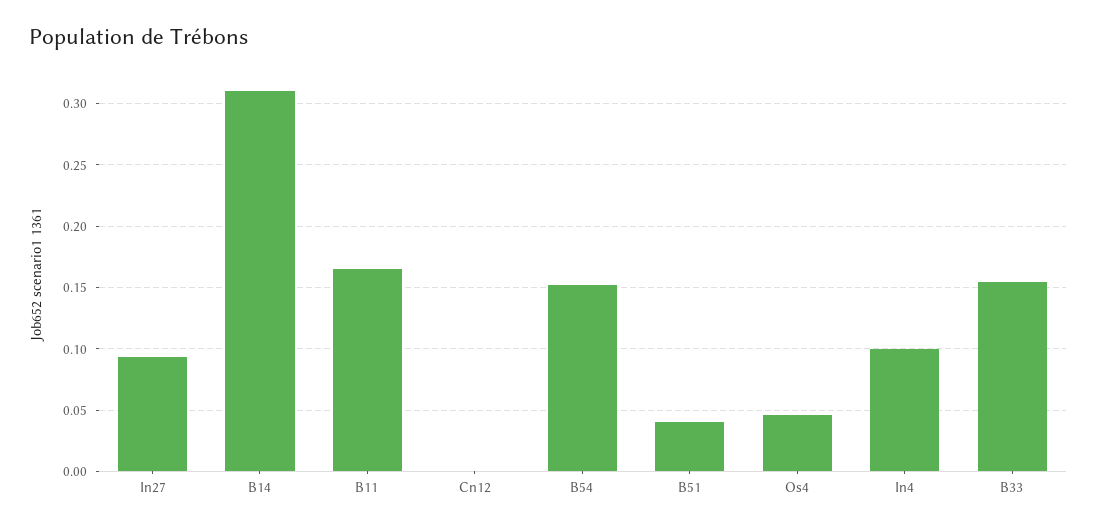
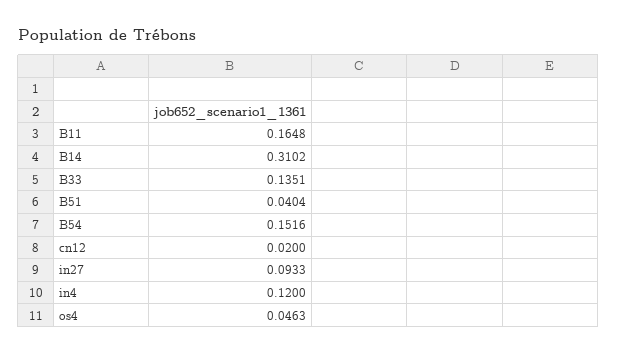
Cn12: 0 -> 0.02
In4: 0.1 -> 0.12
B33: 0.155 -> 0.1351

